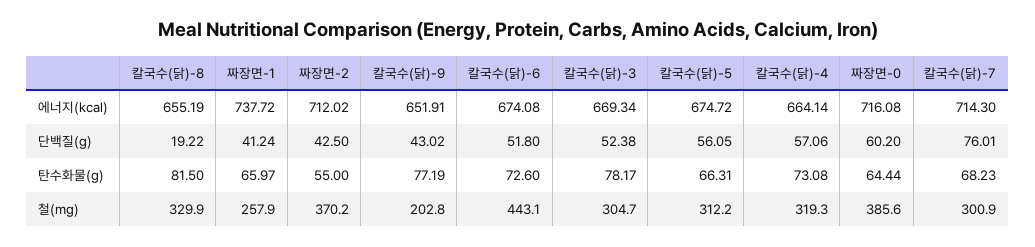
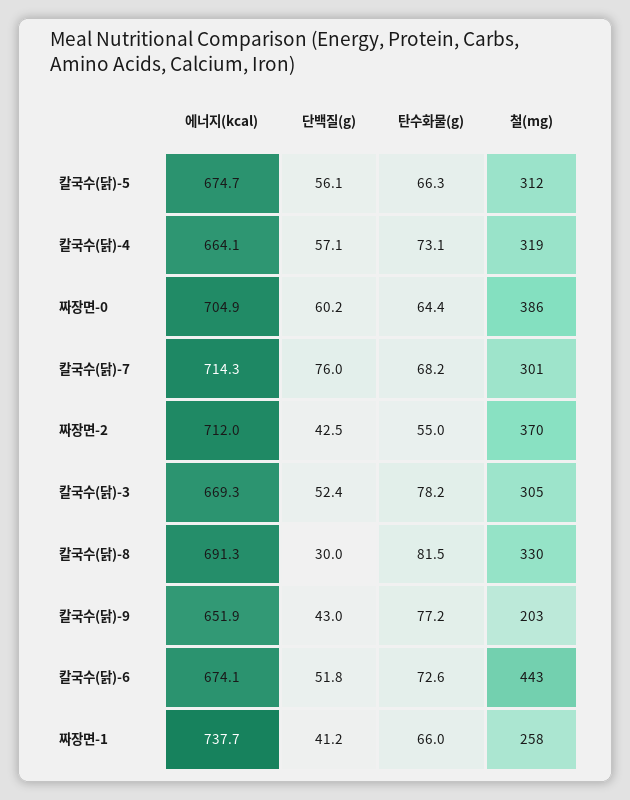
칼국수(닭)-8, 에너지(kcal): 655.19 -> 691.3
짜장면-0, 에너지(kcal): 716.08 -> 704.9
칼국수(닭)-8, 단백질(g): 19.22 -> 30

